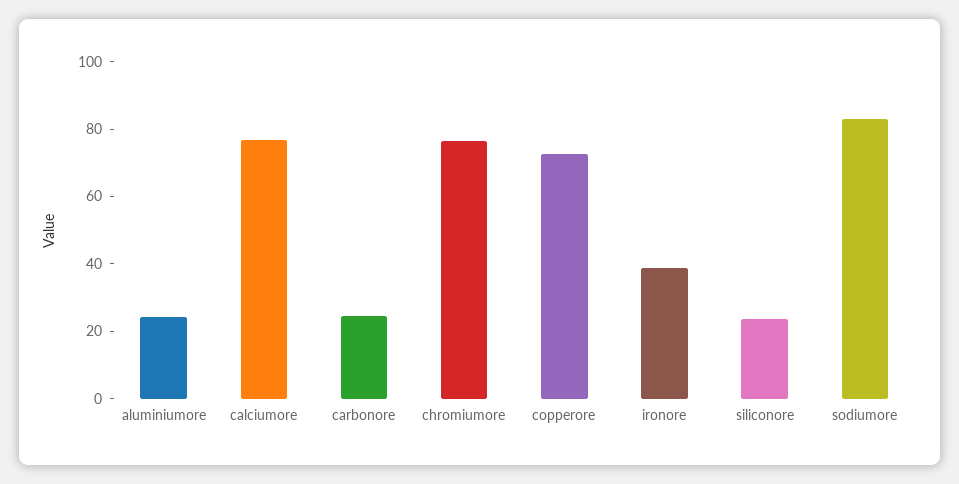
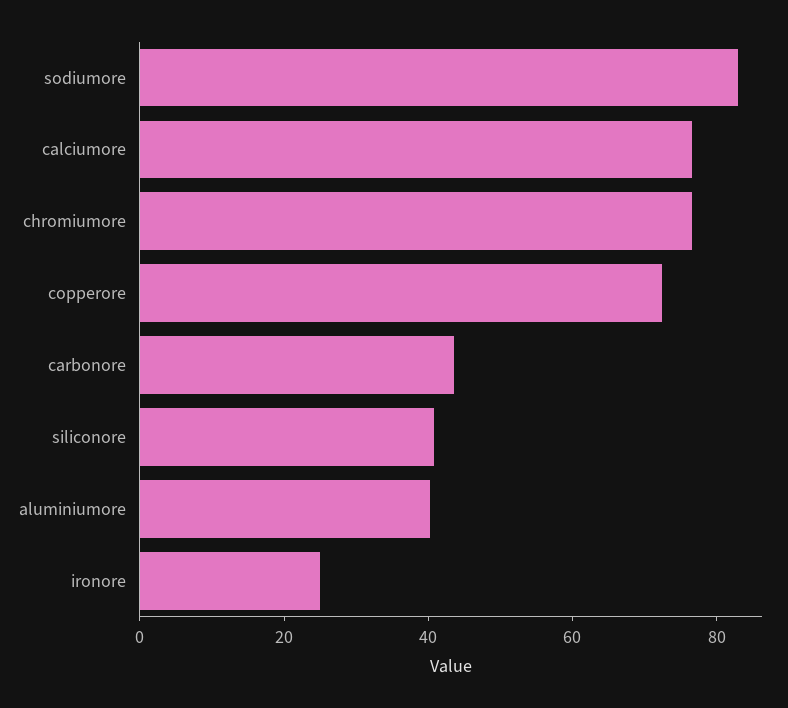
aluminiumore: 25 -> 40
carbonore: 25 -> 45
ironore: 40 -> 25
siliconore: 25 -> 40

